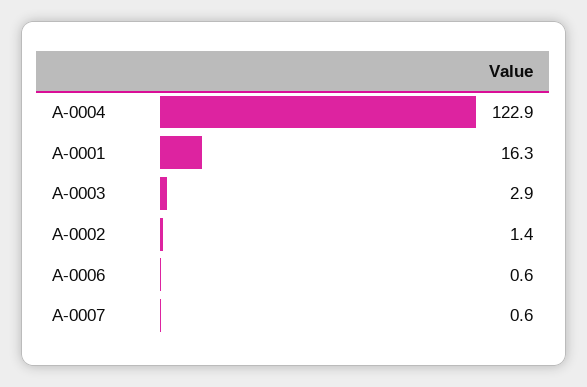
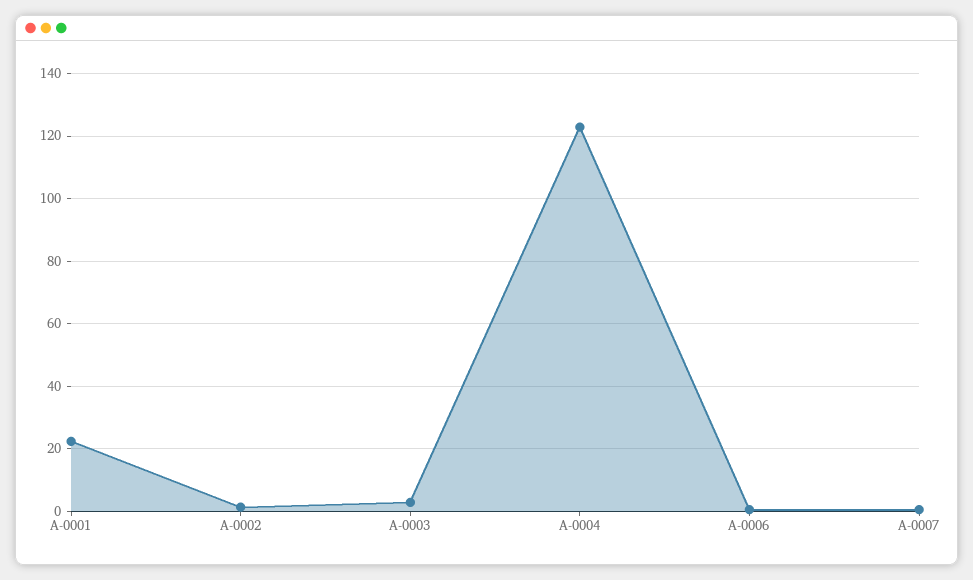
A-0001: 16.3 -> 22

